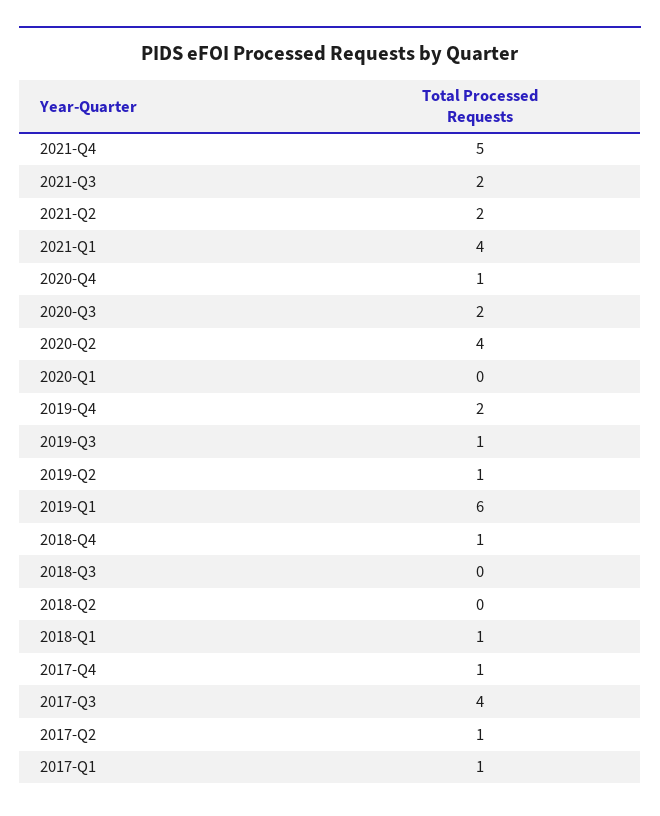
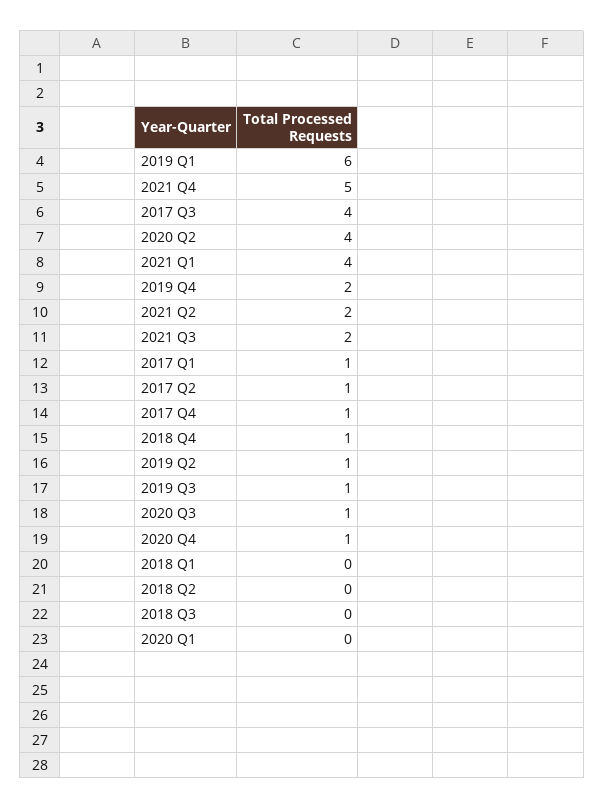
2020-Q3: 2 -> 1
2018-Q1: 1 -> 0

